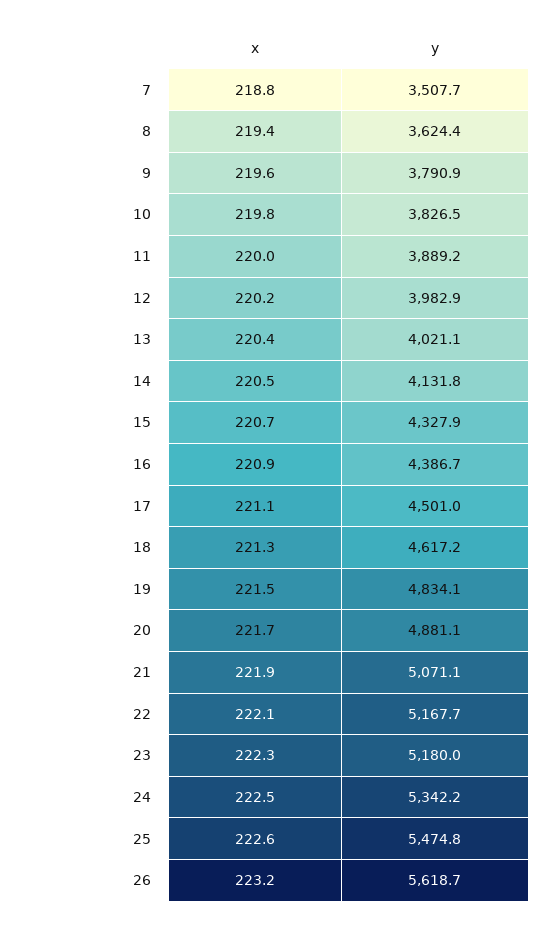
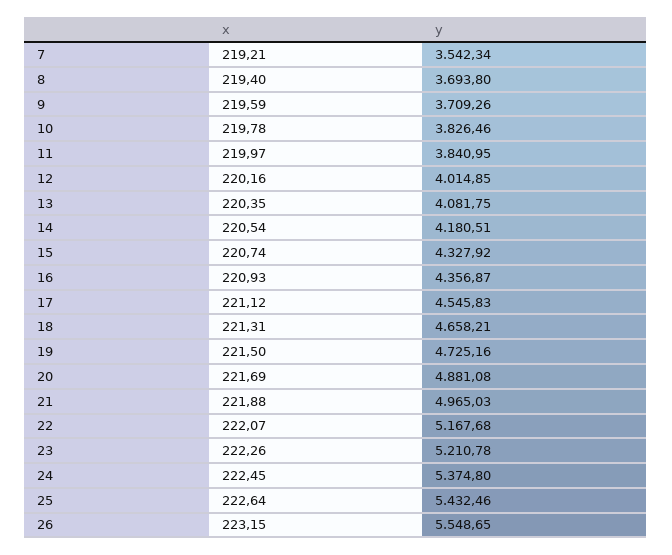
x, 7: 218.8 -> 219.21
y, 7: 3507.7 -> 3542.34
y, 8: 3624.4 -> 3693.8
y, 9: 3790.9 -> 3709.26
y, 11: 3889.2 -> 3840.95
y, 12: 3982.9 -> 4014.85
y, 13: 4021.1 -> 4081.75
y, 14: 4131.8 -> 4180.51
y, 16: 4386.7 -> 4356.87
y, 17: 4501 -> 4545.83
y, 18: 4617.2 -> 4658.21
y, 19: 4834.1 -> 4725.16
y, 21: 5071.1 -> 4965.03
y, 23: 5180 -> 5210.78
y, 24: 5342.2 -> 5374.8
y, 25: 5474.8 -> 5432.46
y, 26: 5618.7 -> 5548.65

